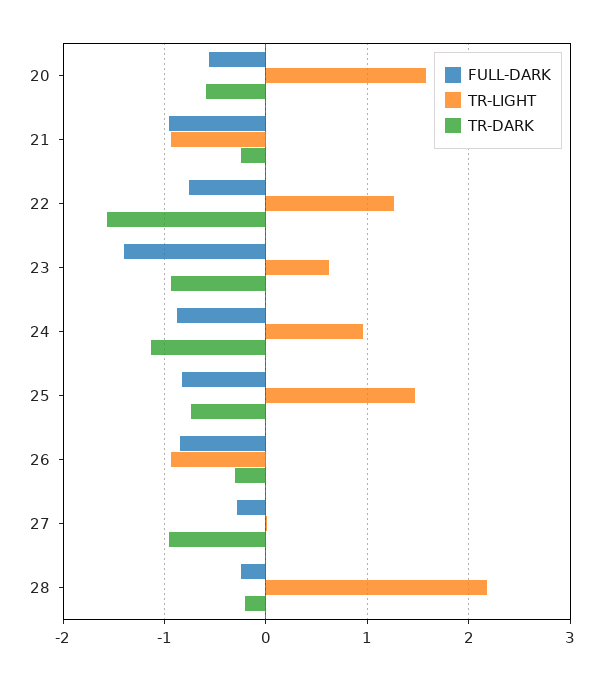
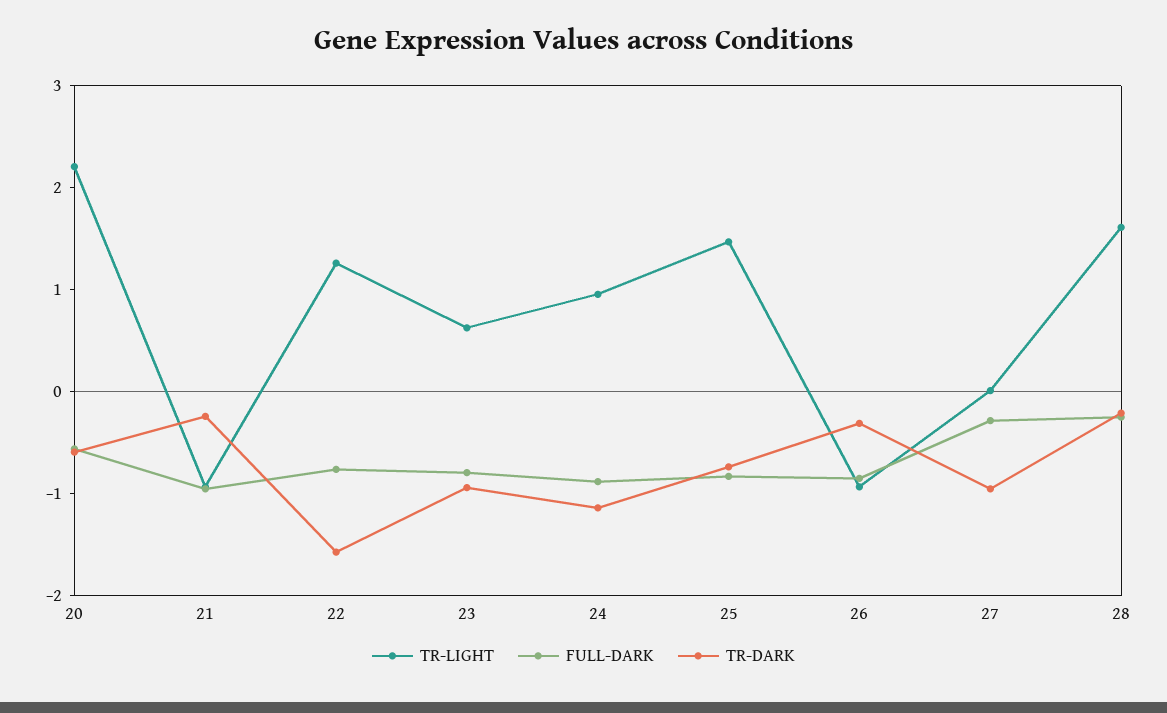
TR-LIGHT, 20: 1.6 -> 2.2
FULL-DARK, 23: -1.4 -> -0.8
TR-LIGHT, 28: 2.2 -> 1.6

